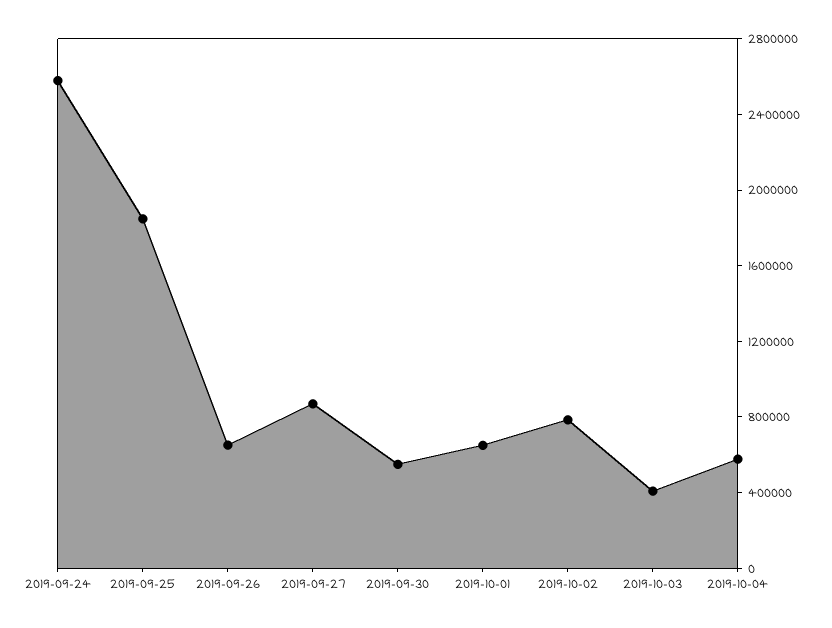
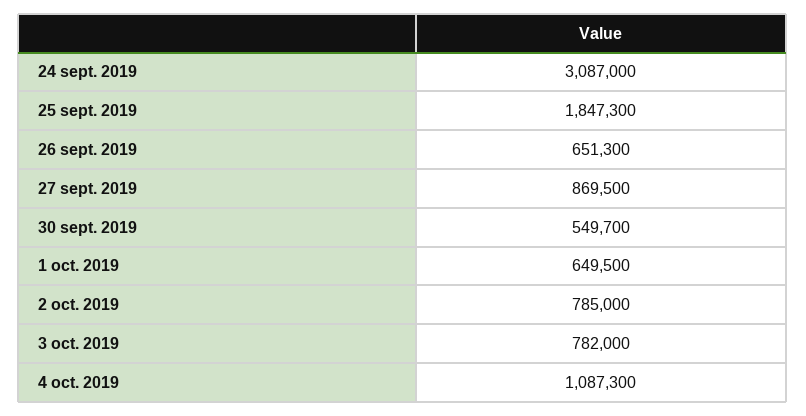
2019-09-24: 2600000 -> 3087000
2019-10-03: 400000 -> 782000
2019-10-04: 600000 -> 1087300

